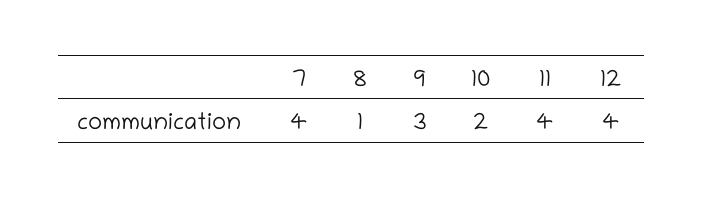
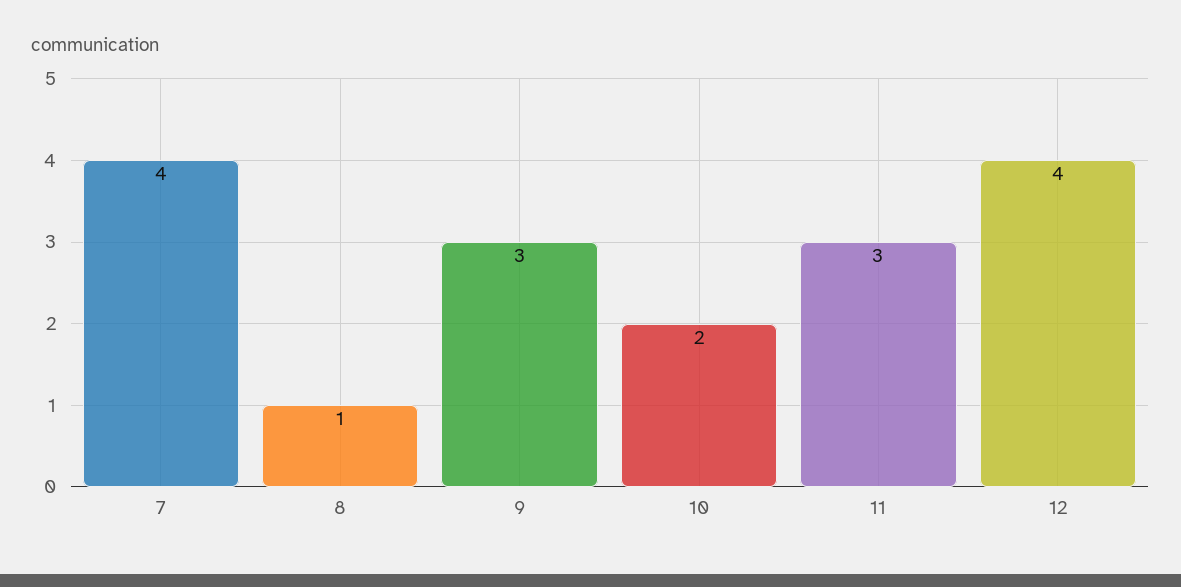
11: 4 -> 3

